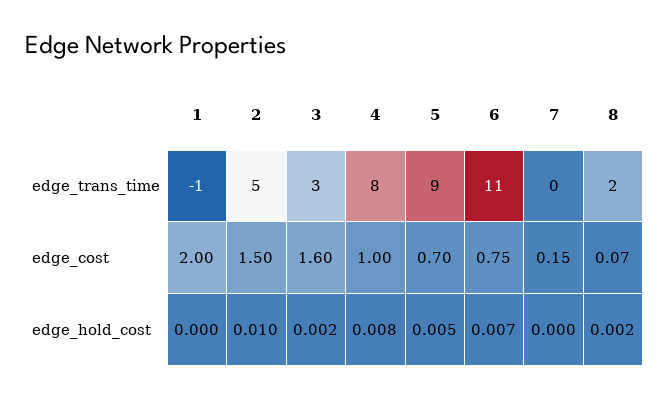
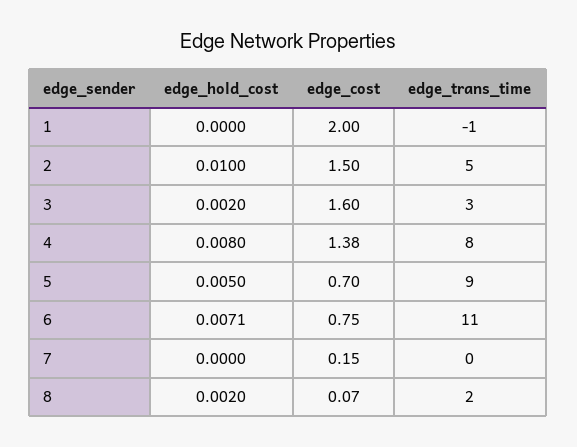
4, edge_cost: 1 -> 1.38
6, edge_hold_cost: 0.007 -> 0.0071

